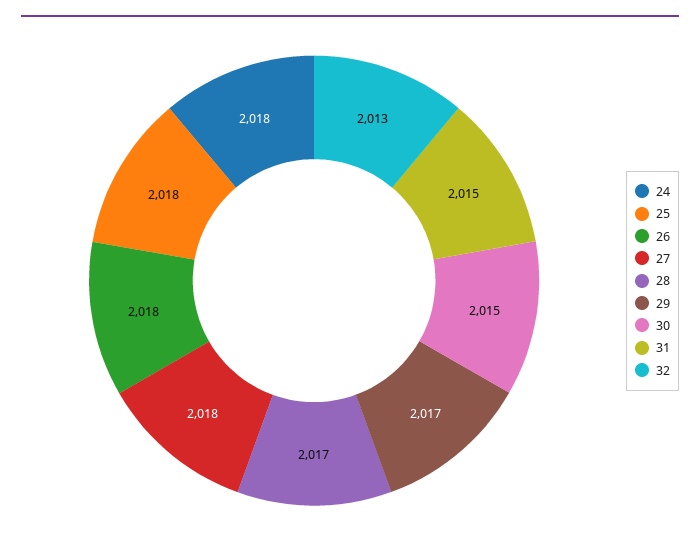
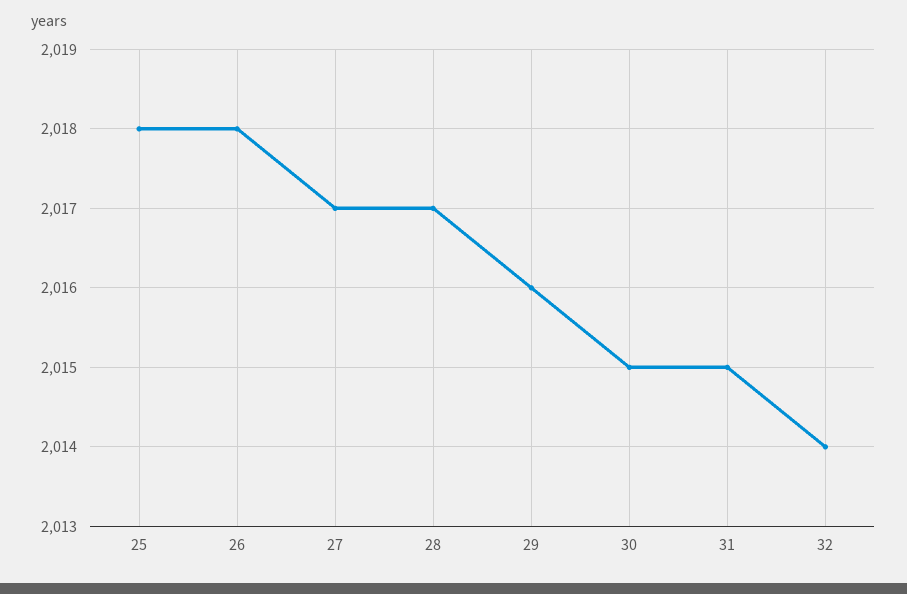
24: 2018 -> none
27: 2018 -> 2017
29: 2017 -> 2016
32: 2013 -> 2014

